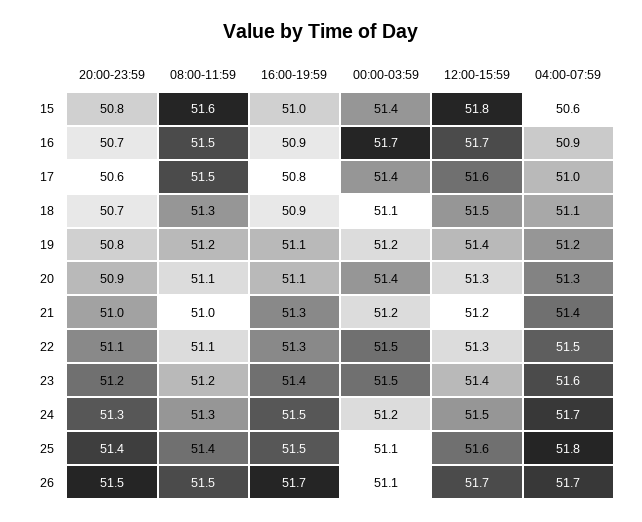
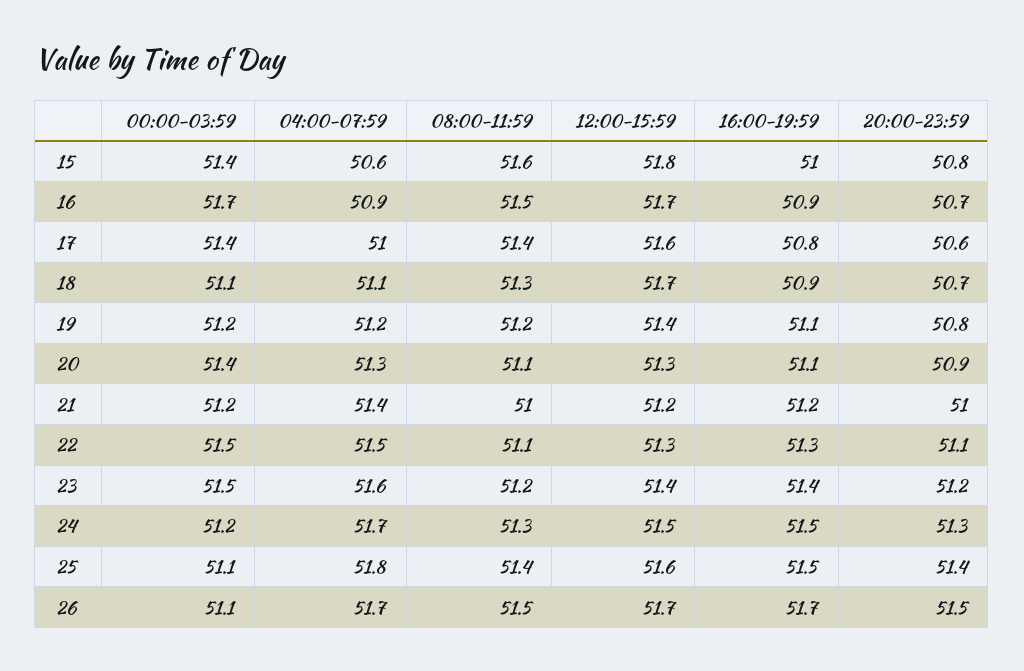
08:00-11:59, 17: 51.5 -> 51.4
12:00-15:59, 18: 51.5 -> 51.7
16:00-19:59, 21: 51.3 -> 51.2

